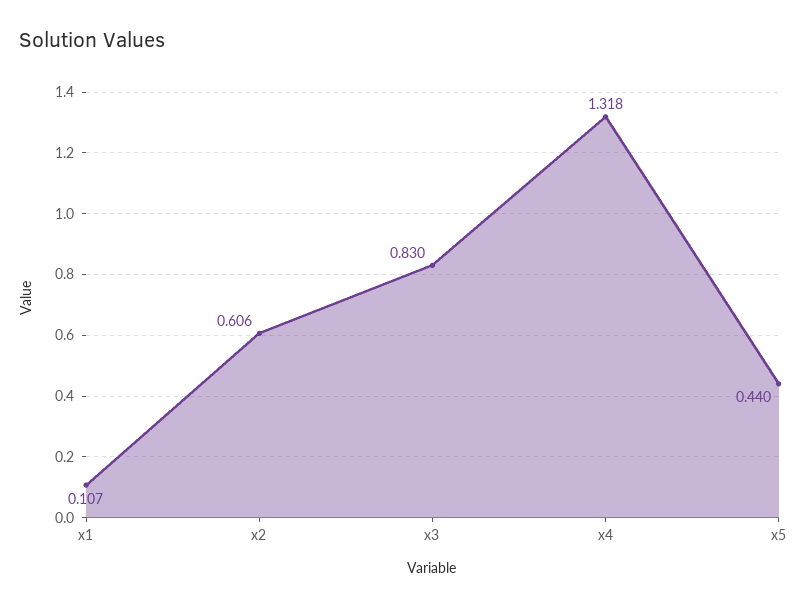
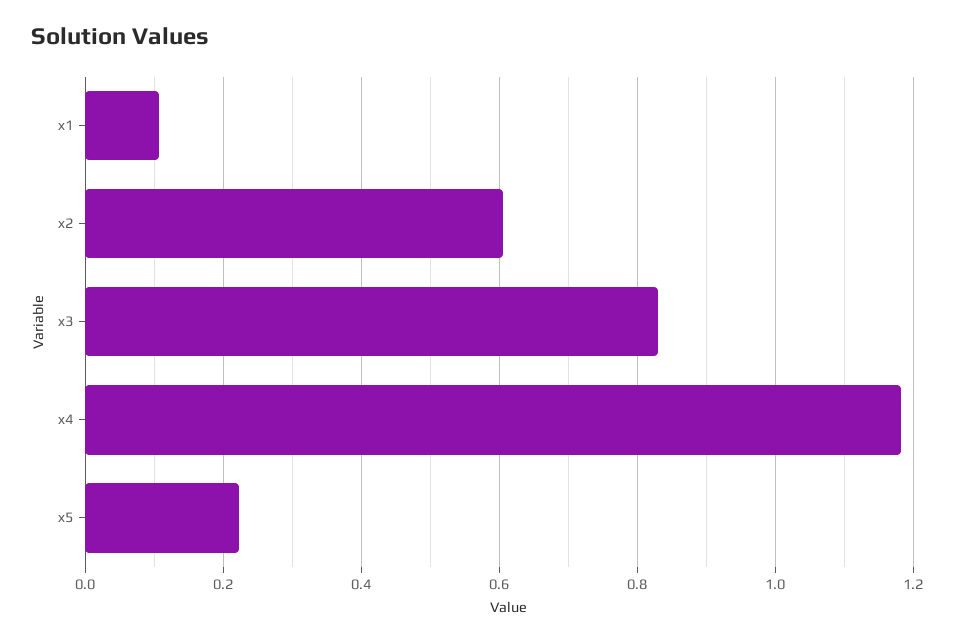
x4: 1.318 -> 1.18
x5: 0.44 -> 0.22

